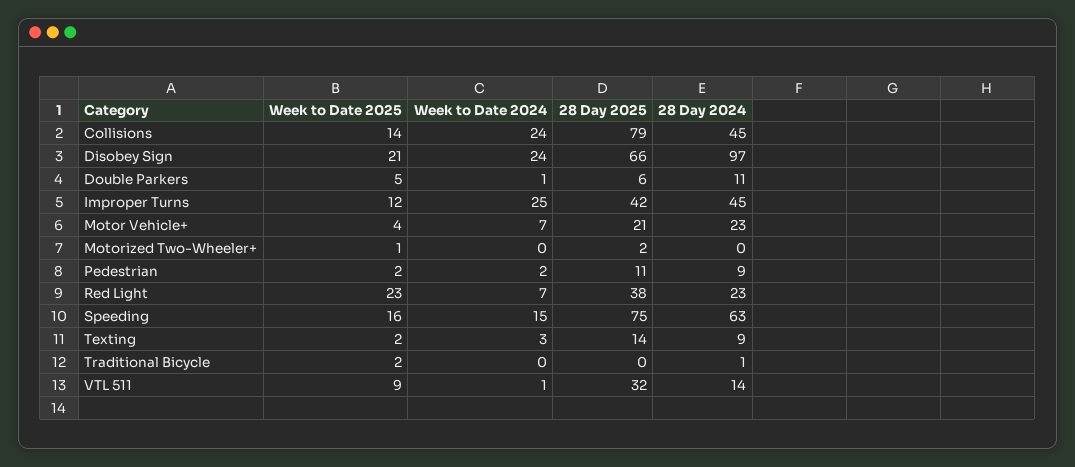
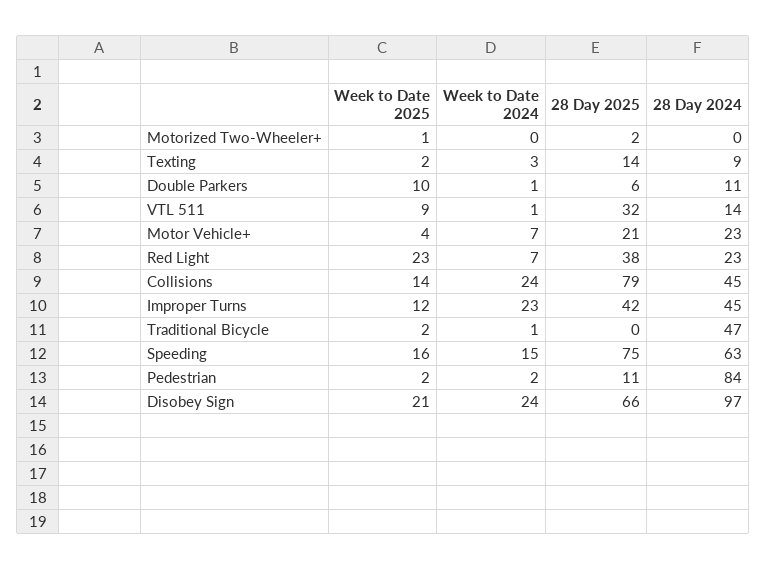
Week to Date 2025, Double Parkers: 5 -> 10
Week to Date 2024, Improper Turns: 25 -> 23
28 Day 2024, Pedestrian: 9 -> 84
Week to Date 2024, Traditional Bicycle: 0 -> 1
28 Day 2024, Traditional Bicycle: 1 -> 47

